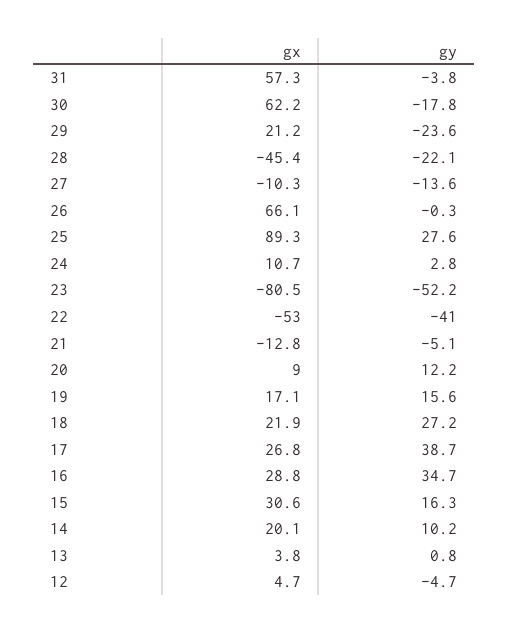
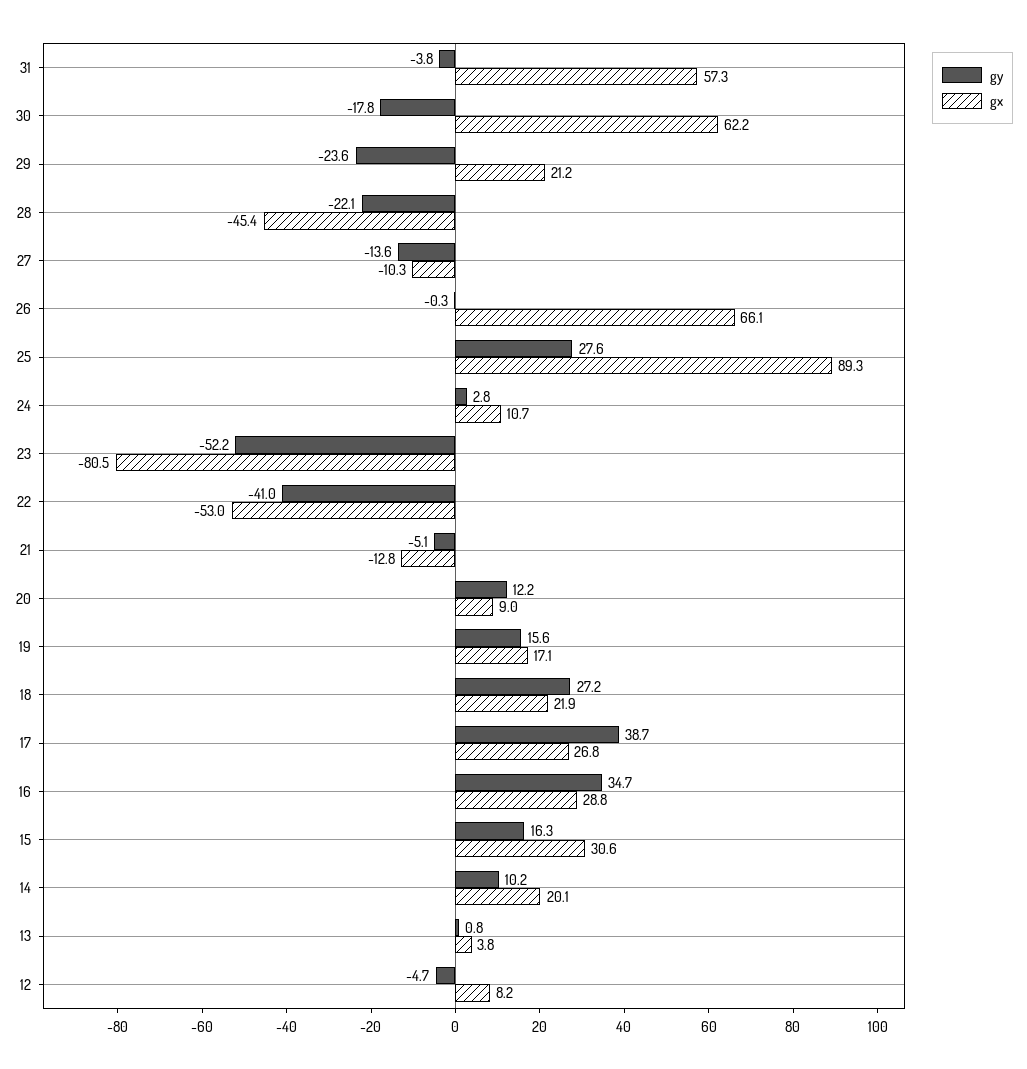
gx, 12: 4.7 -> 8.2

